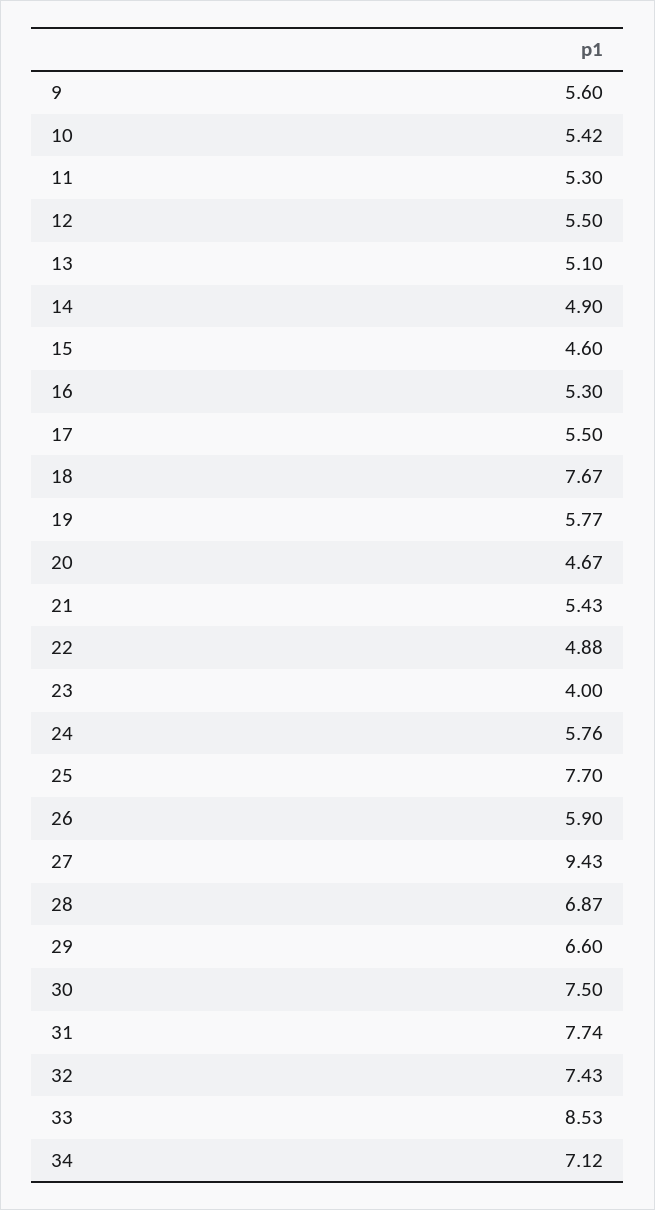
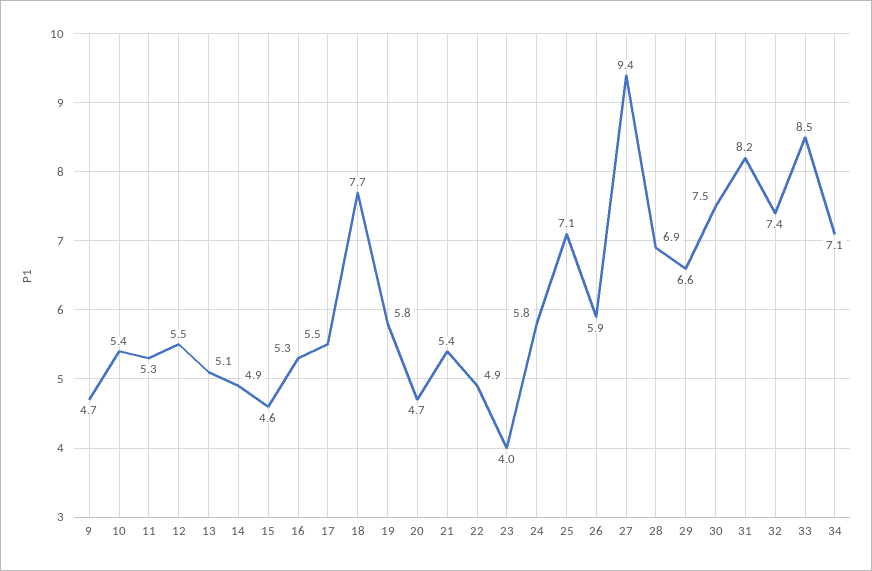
9: 5.6 -> 4.7
25: 7.7 -> 7.1
31: 7.74 -> 8.2

